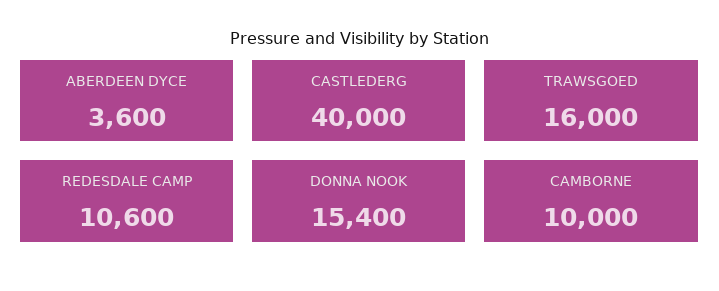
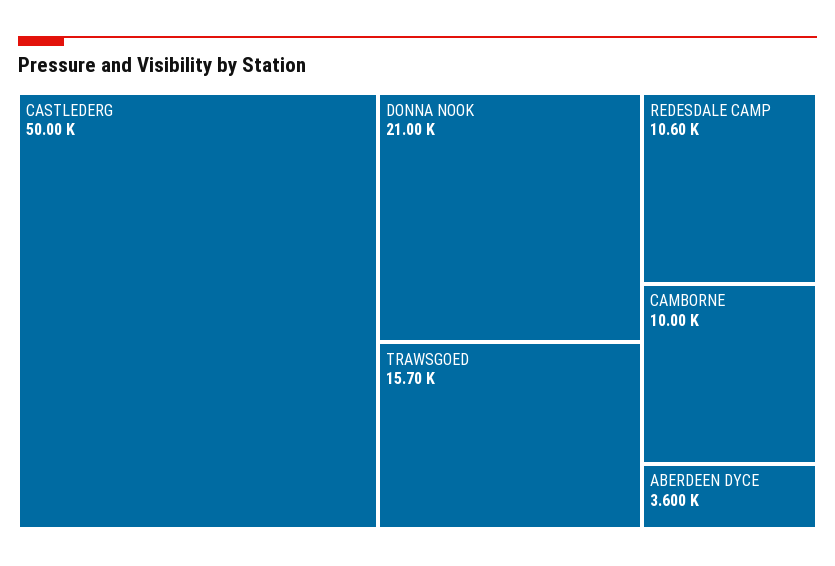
CASTLEDERG: 40000 -> 50000
TRAWSGOED: 16000 -> 15700
DONNA NOOK: 15400 -> 21000

